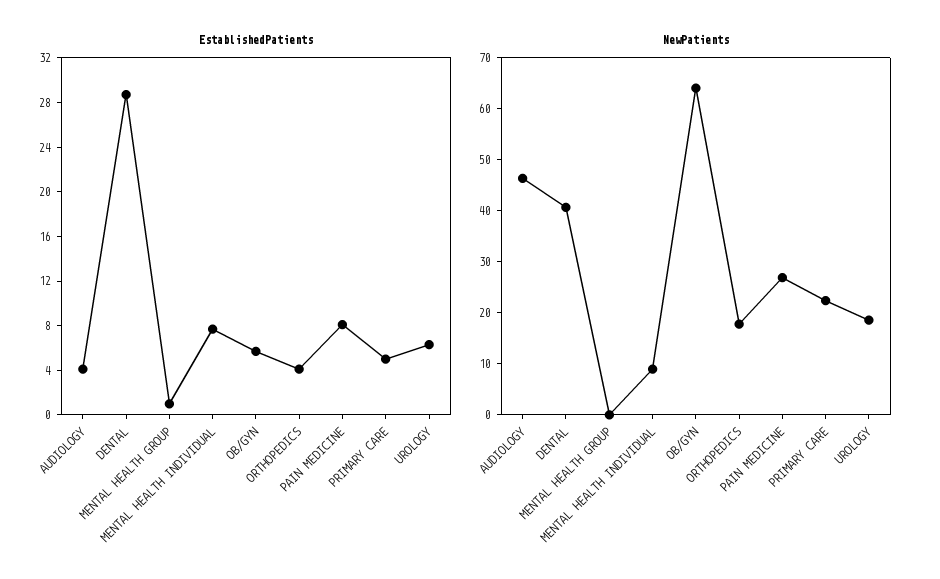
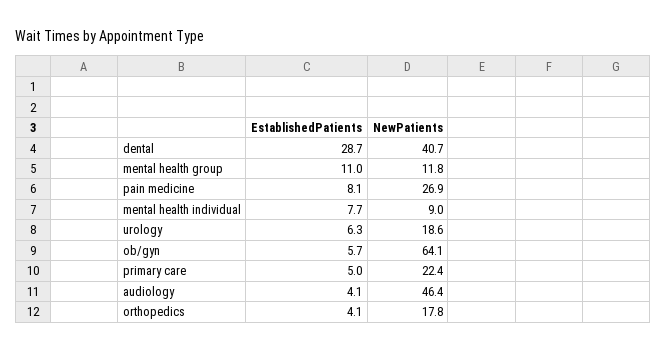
EstablishedPatients, MENTAL HEALTH GROUP: 1 -> 11
NewPatients, MENTAL HEALTH GROUP: 0 -> 11.8

